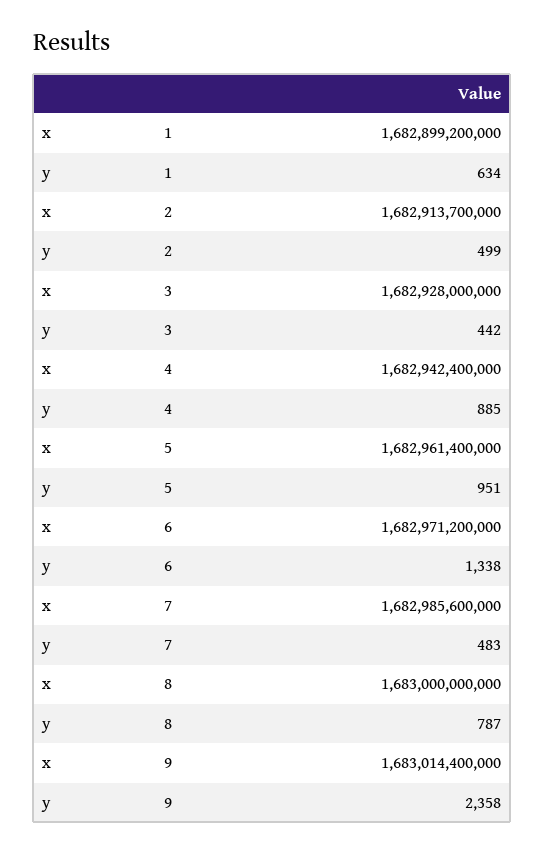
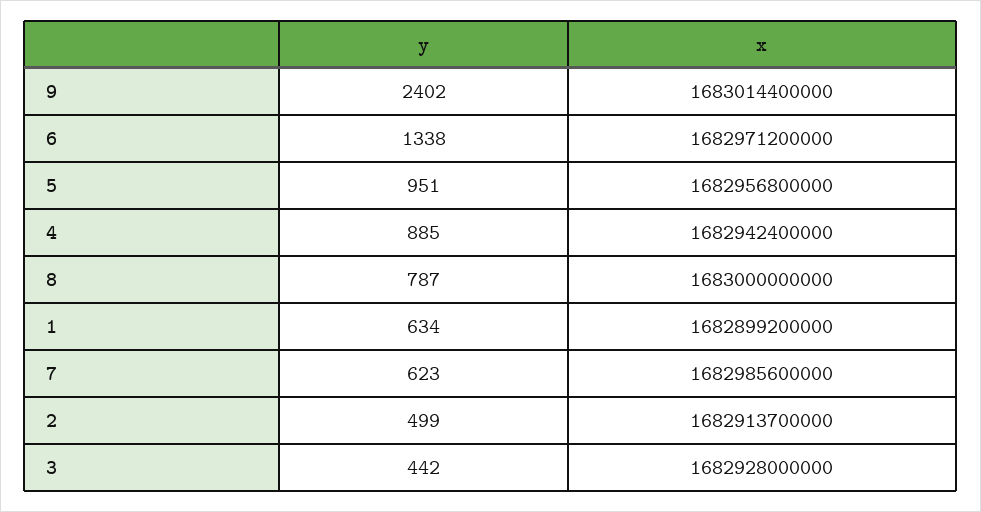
x, 5: 1682961400000 -> 1682956800000
y, 7: 483 -> 623
y, 9: 2358 -> 2402

